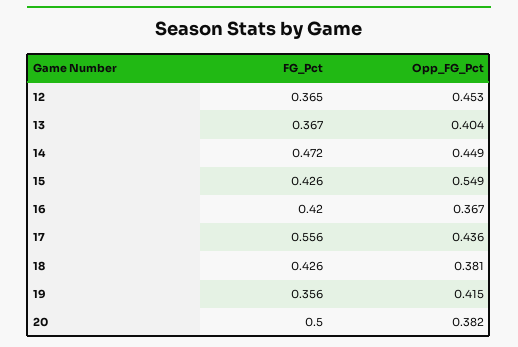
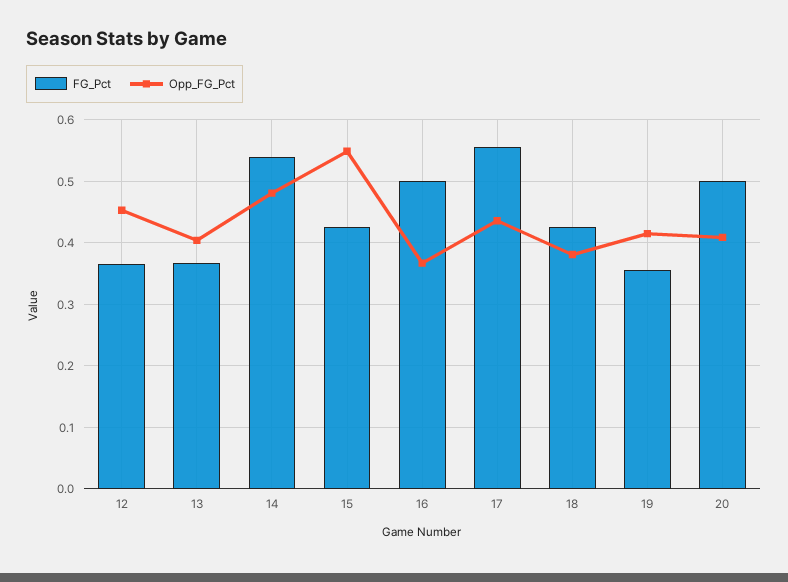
FG_Pct, 14: 0.472 -> 0.54
Opp_FG_Pct, 14: 0.449 -> 0.48
FG_Pct, 16: 0.42 -> 0.5
Opp_FG_Pct, 20: 0.382 -> 0.41

